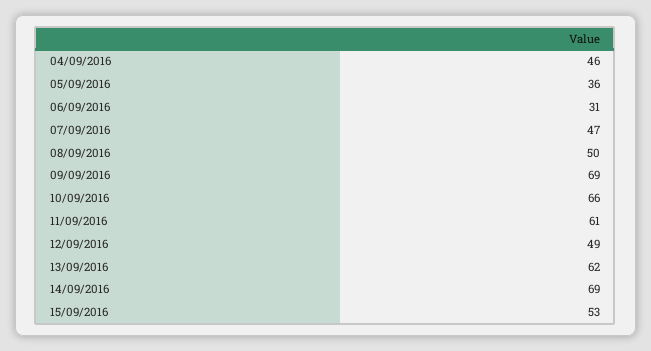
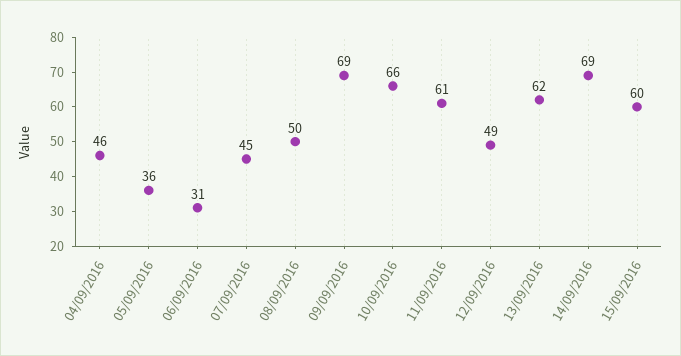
07/09/2016: 47 -> 45
15/09/2016: 53 -> 60

